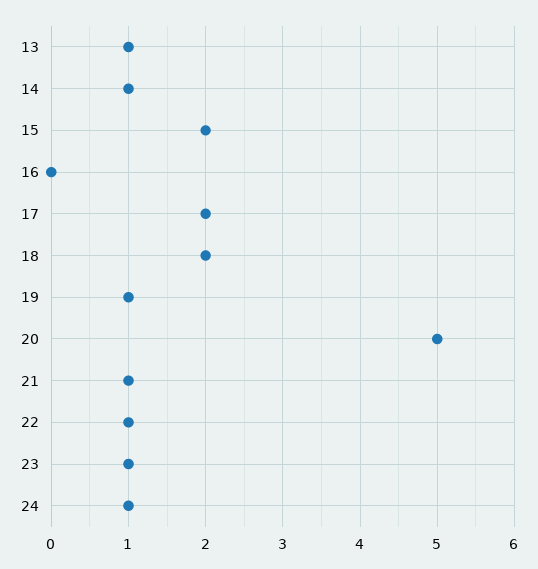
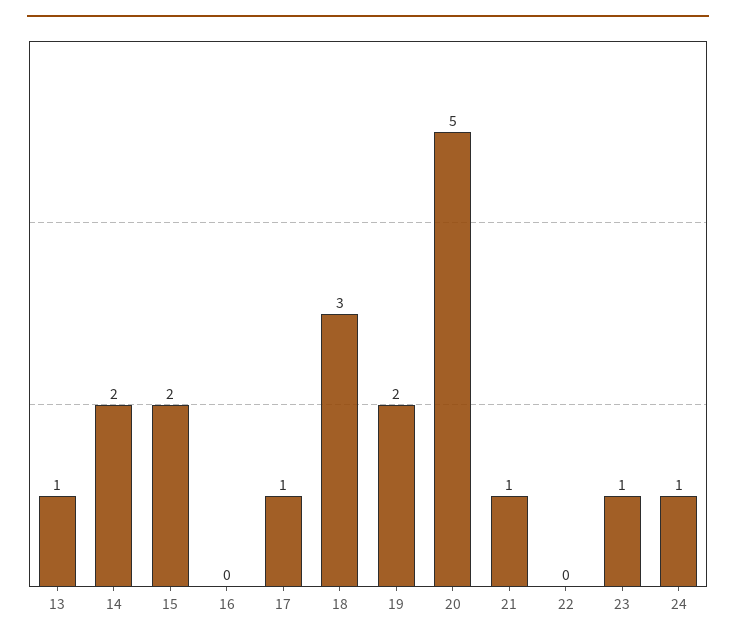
14: 1 -> 2
17: 2 -> 1
18: 2 -> 3
19: 1 -> 2
22: 1 -> 0

